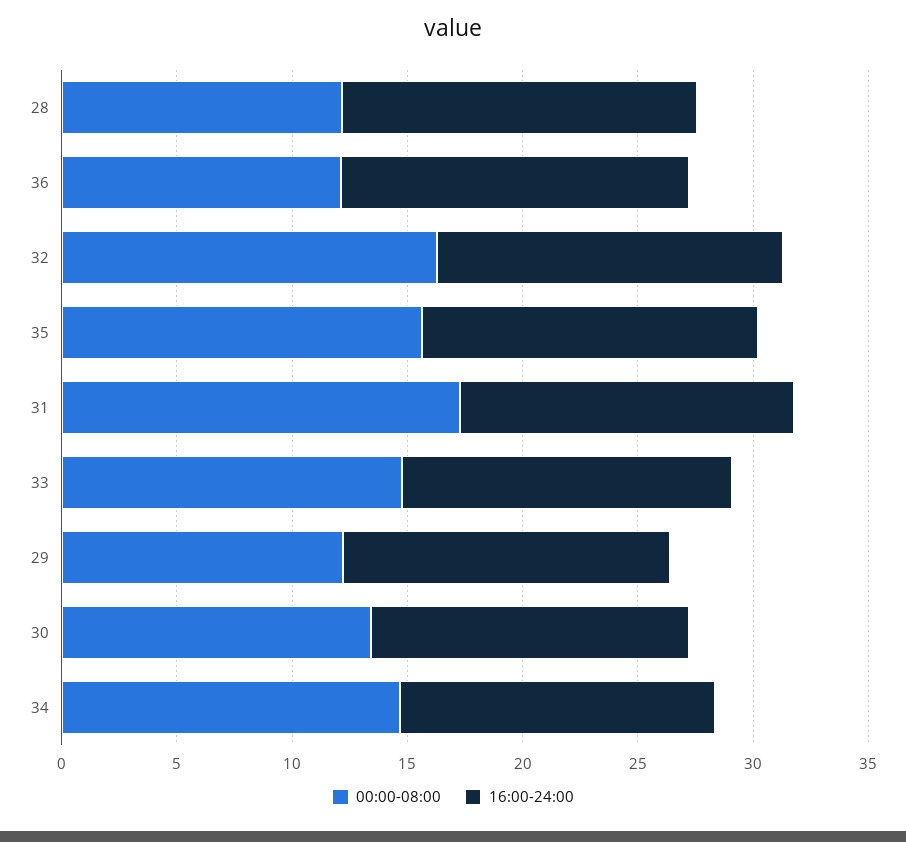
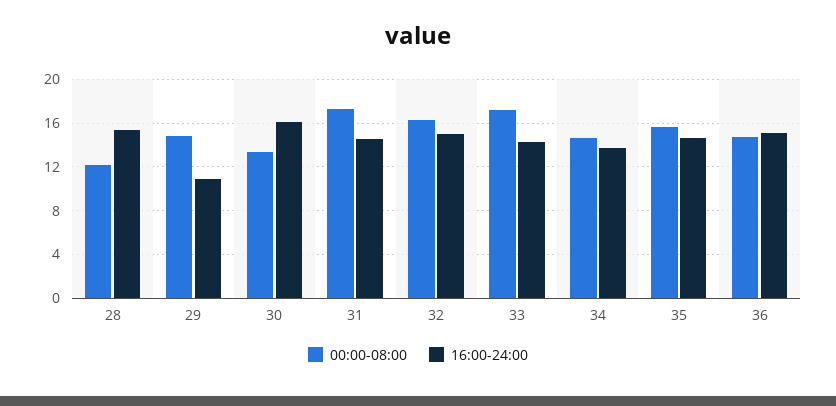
00:00-08:00, 36: 12 -> 15
00:00-08:00, 33: 15 -> 17
00:00-08:00, 29: 12 -> 15
16:00-24:00, 29: 14 -> 11
16:00-24:00, 30: 14 -> 16

